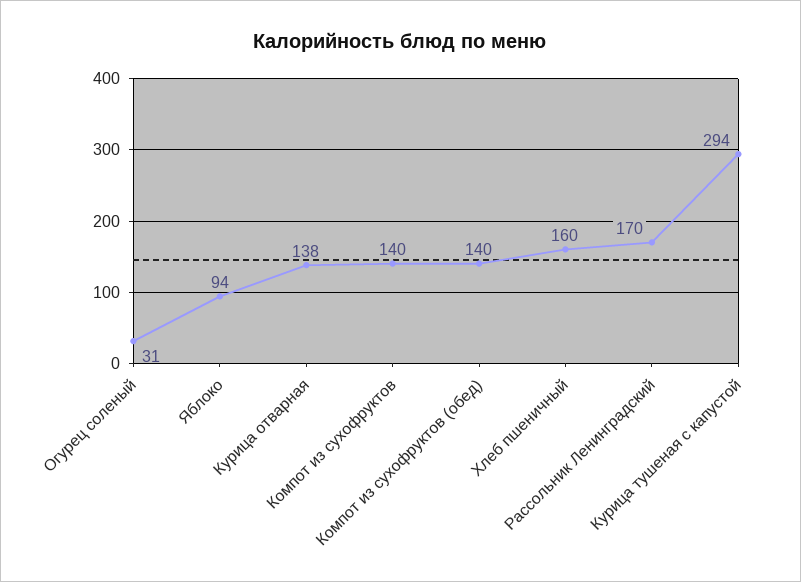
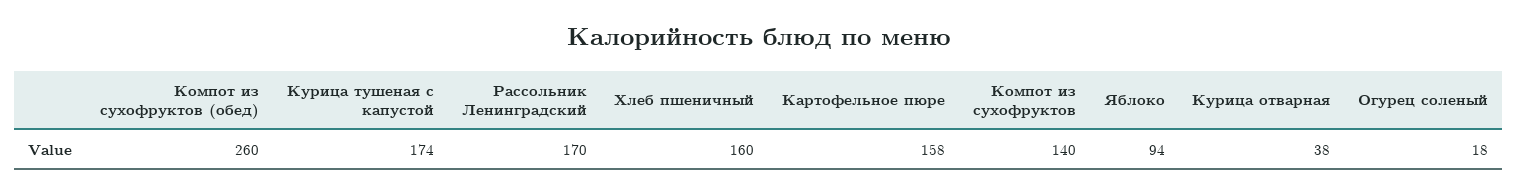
Огурец соленый: 31 -> 18
Курица отварная: 138 -> 38
Компот из сухофруктов (обед): 140 -> 260
Курица тушеная с капустой: 294 -> 174
Картофельное пюре: none -> 158

